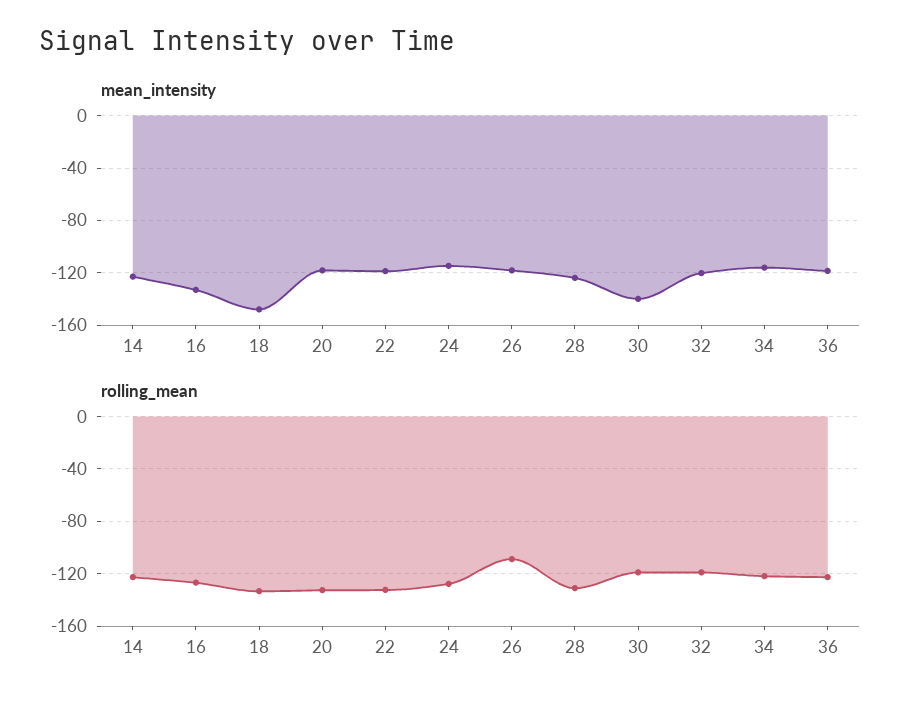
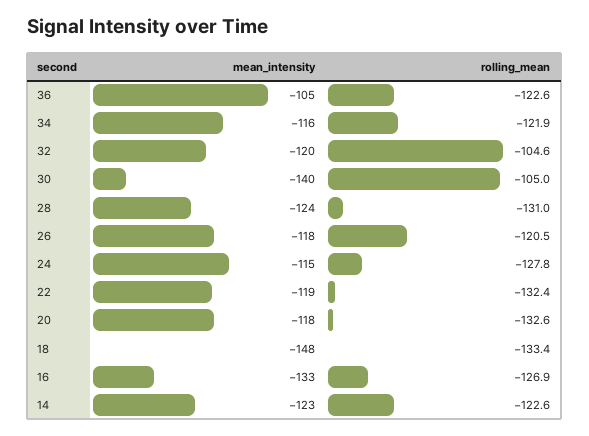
mean_intensity, 36: -120 -> -105
rolling_mean, 26: -110 -> -120.5
rolling_mean, 30: -120 -> -105
rolling_mean, 32: -120 -> -104.6

